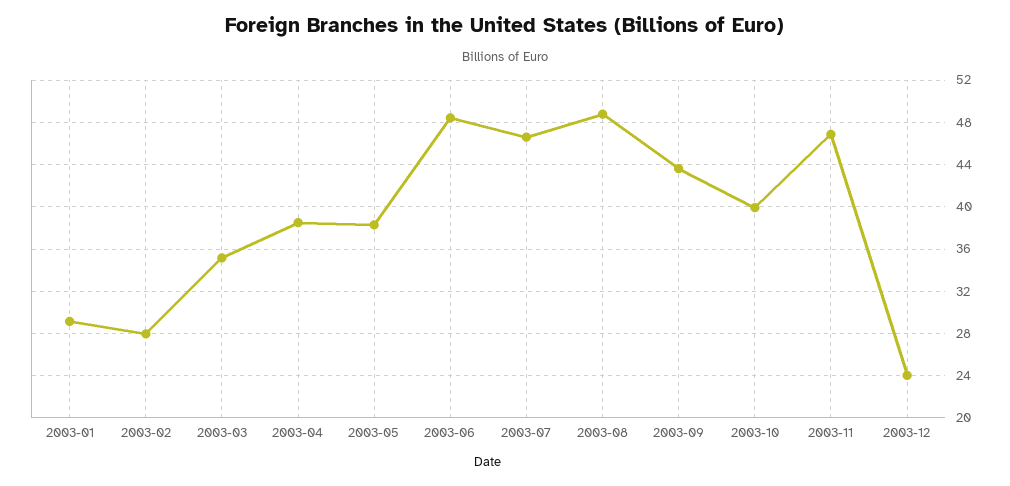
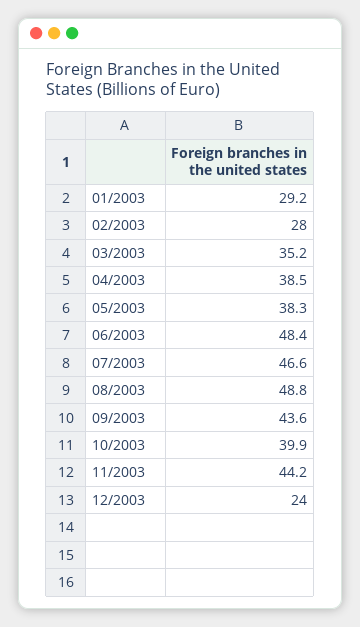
2003-11: 47 -> 44.2

